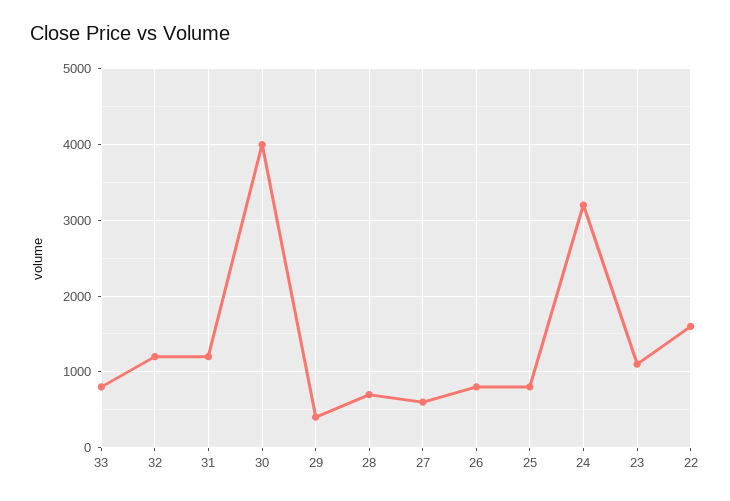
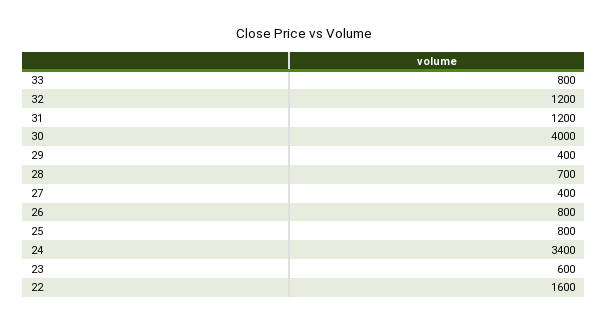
27: 600 -> 400
24: 3200 -> 3400
23: 1100 -> 600

